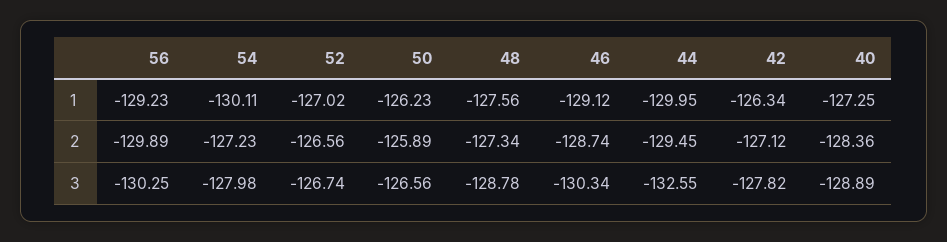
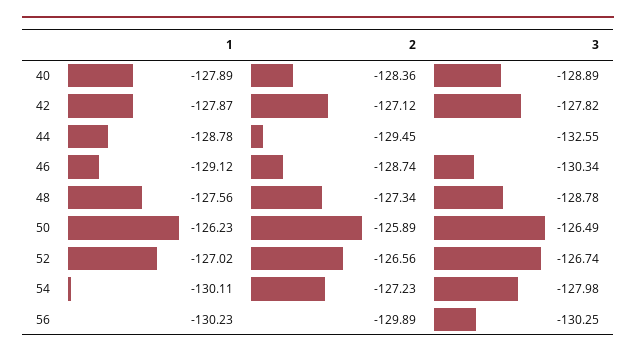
56, 1: -129.23 -> -130.23
44, 1: -129.95 -> -128.78
42, 1: -126.34 -> -127.87
40, 1: -127.25 -> -127.89
50, 3: -126.56 -> -126.49

